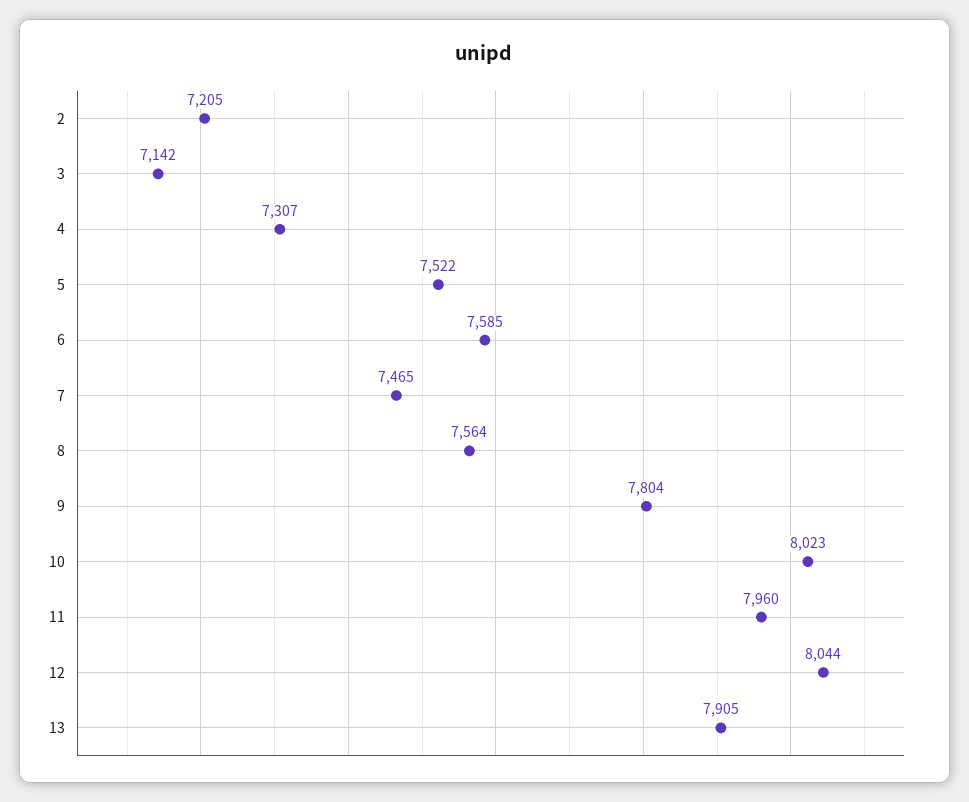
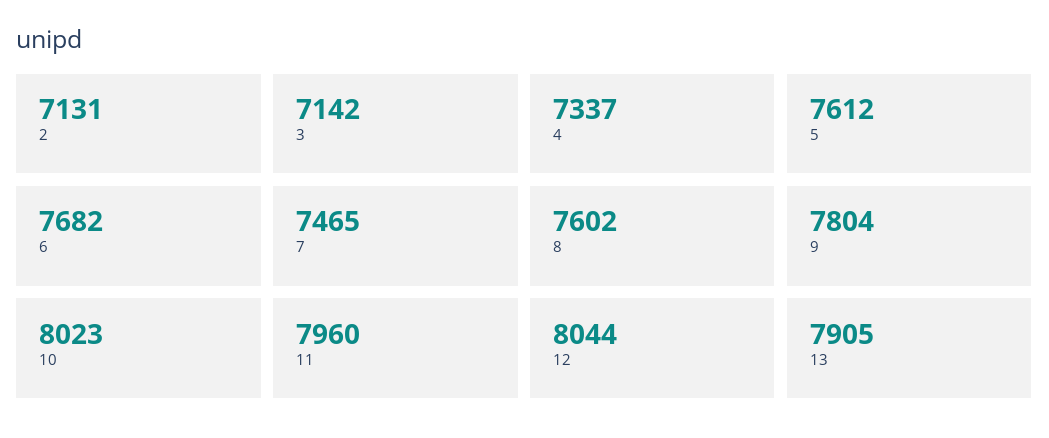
2: 7205 -> 7131
4: 7307 -> 7337
5: 7522 -> 7612
6: 7585 -> 7682
8: 7564 -> 7602

